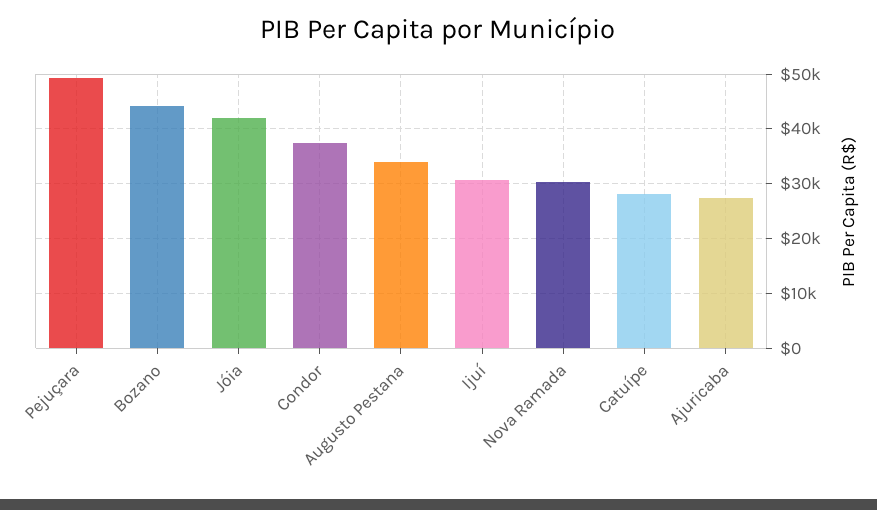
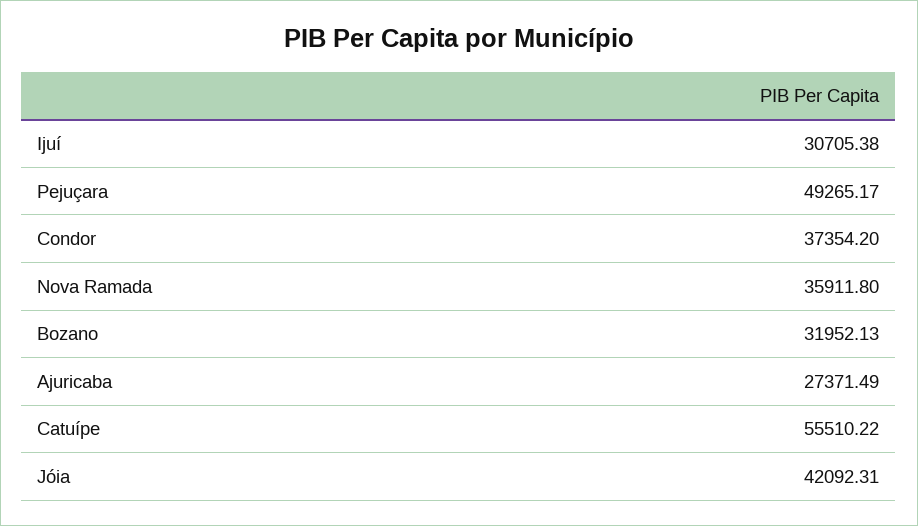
Bozano: 44000 -> 31952.13
Augusto Pestana: 34000 -> none
Nova Ramada: 30000 -> 35911.8
Catuípe: 28000 -> 55510.22

